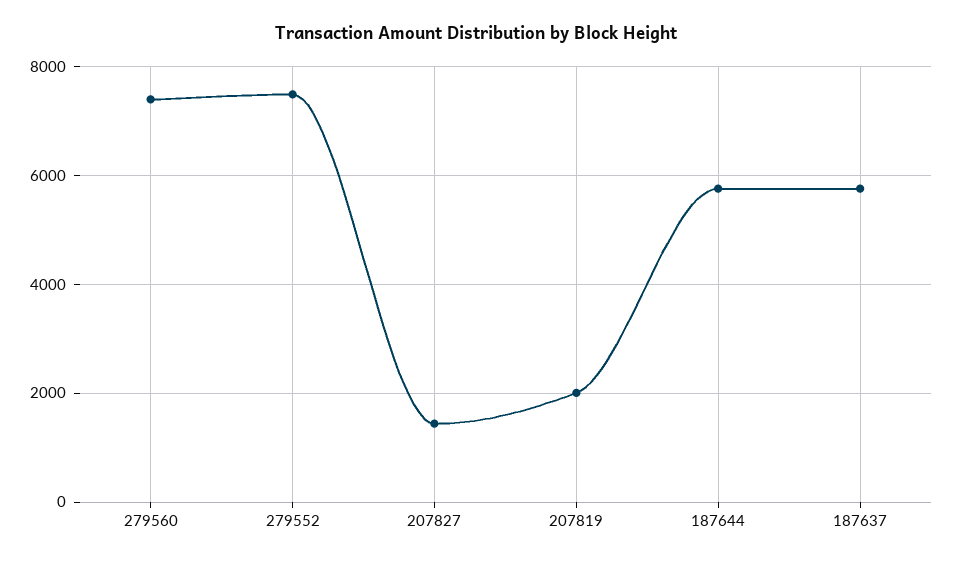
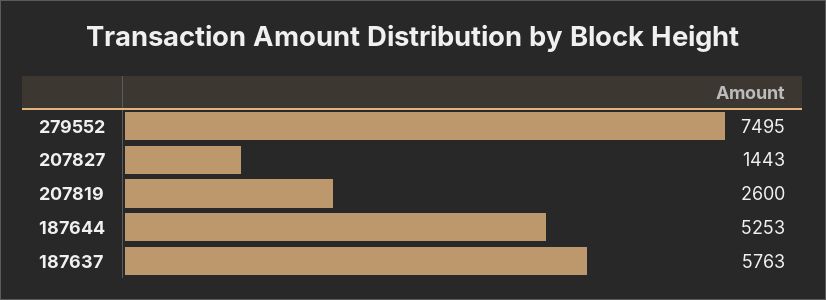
279560: 7400 -> none
207819: 2000 -> 2600
187644: 5800 -> 5253

